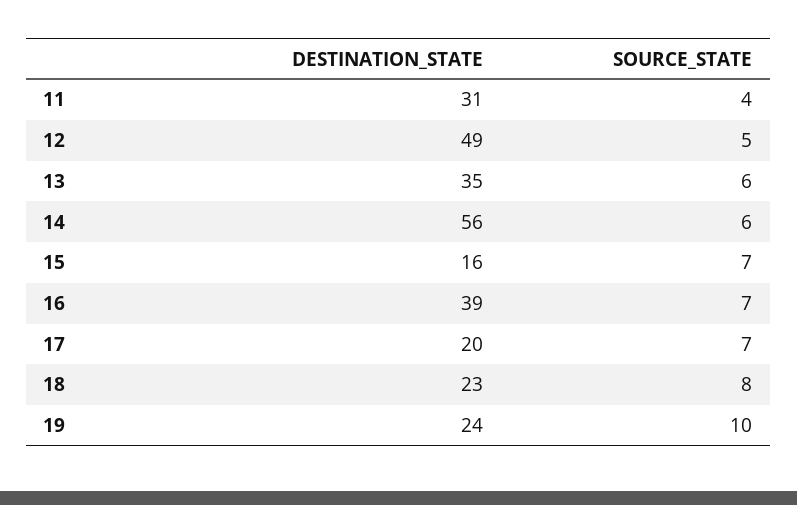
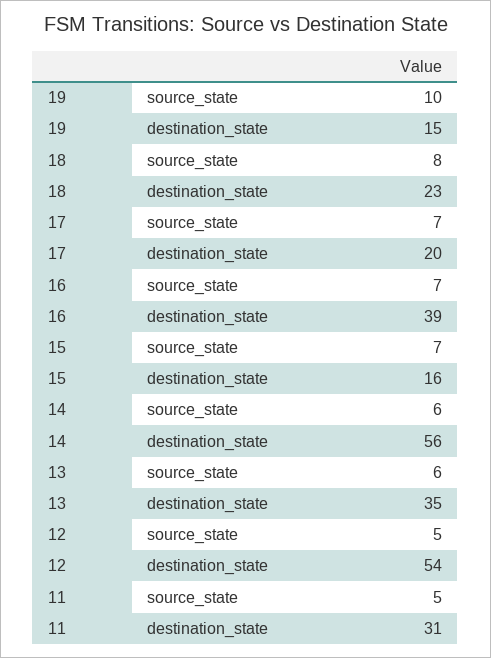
SOURCE_STATE, 11: 4 -> 5
DESTINATION_STATE, 12: 49 -> 54
DESTINATION_STATE, 19: 24 -> 15

